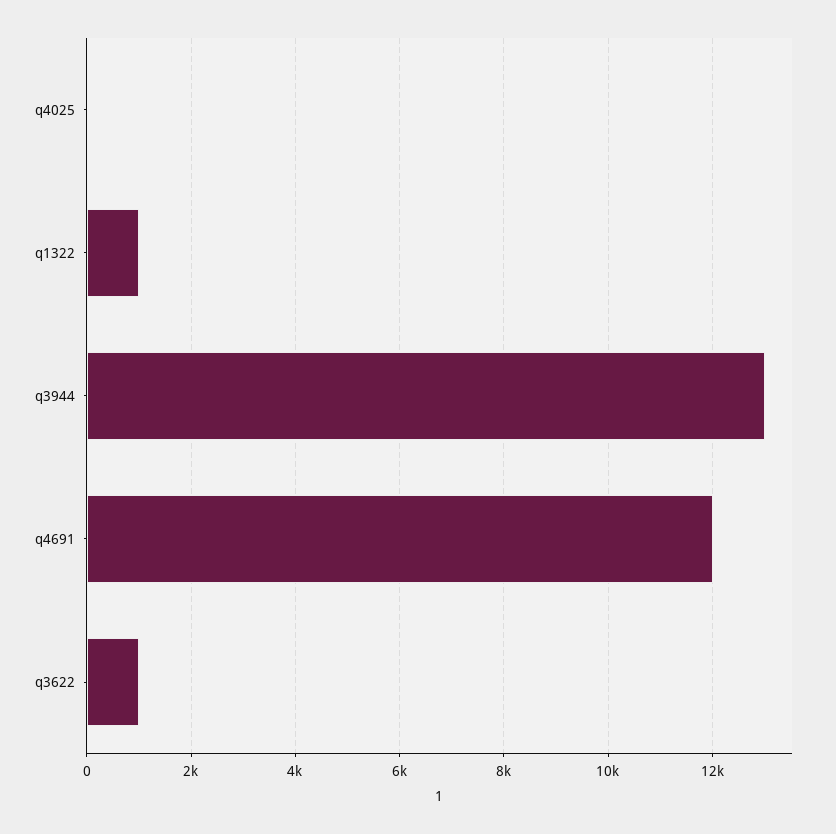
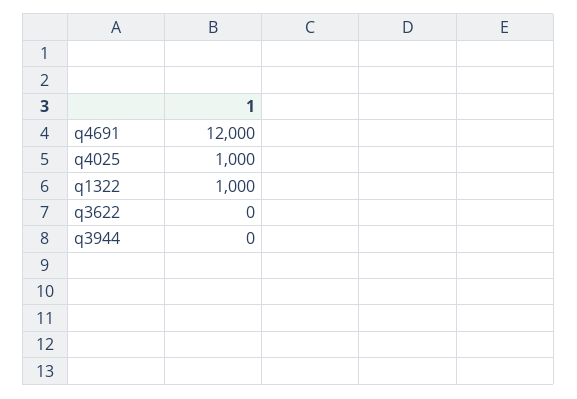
q4025: 0 -> 1000
q3944: 13000 -> 0
q3622: 1000 -> 0

